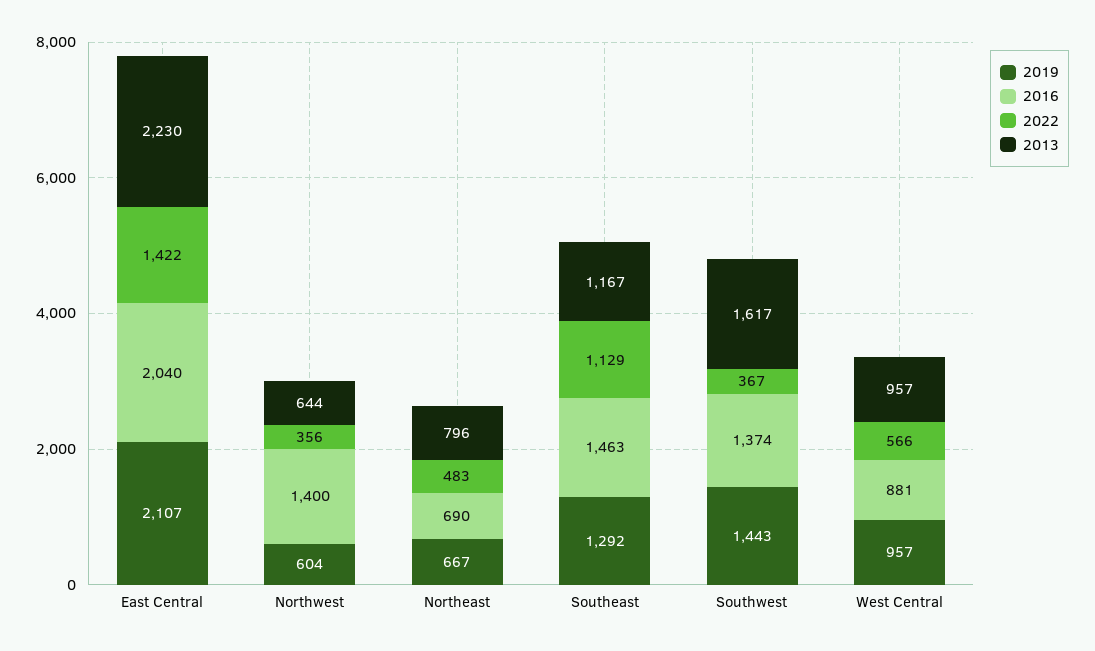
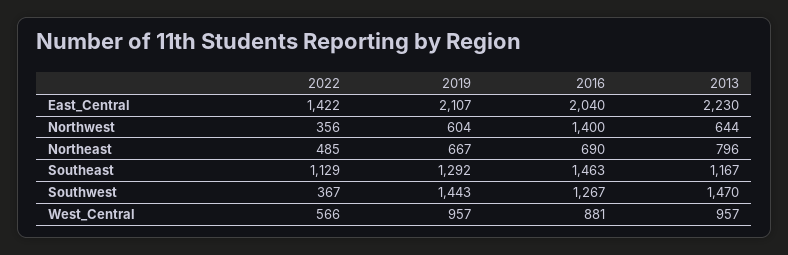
2022, Northeast: 483 -> 485
2016, Southwest: 1374 -> 1267
2013, Southwest: 1617 -> 1470

